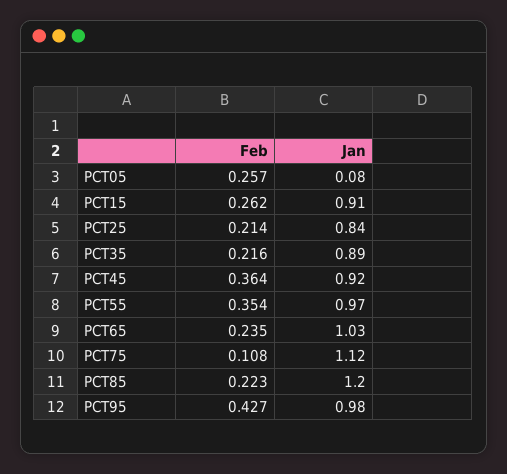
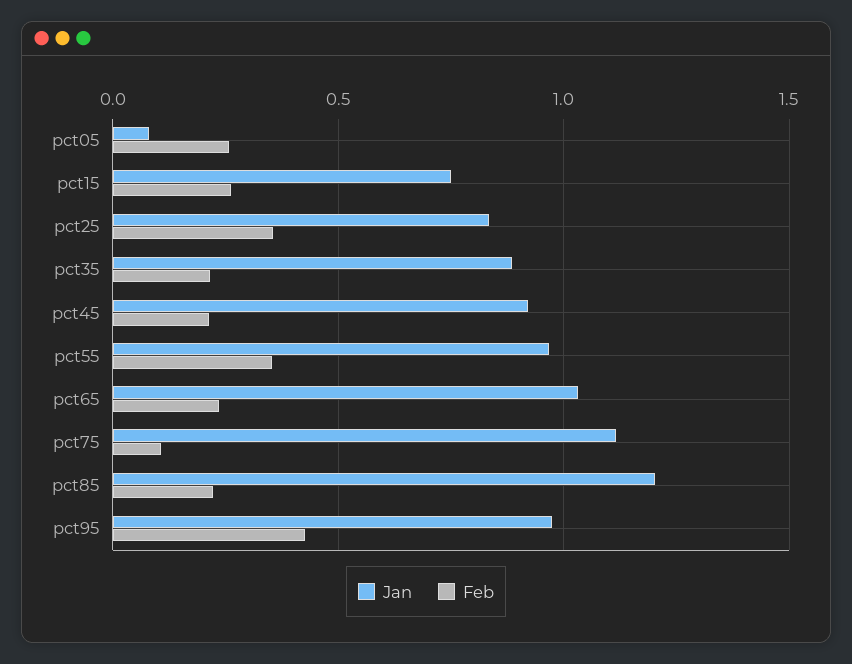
Jan, PCT15: 0.91 -> 0.75
Feb, PCT25: 0.214 -> 0.35
Feb, PCT45: 0.364 -> 0.2

